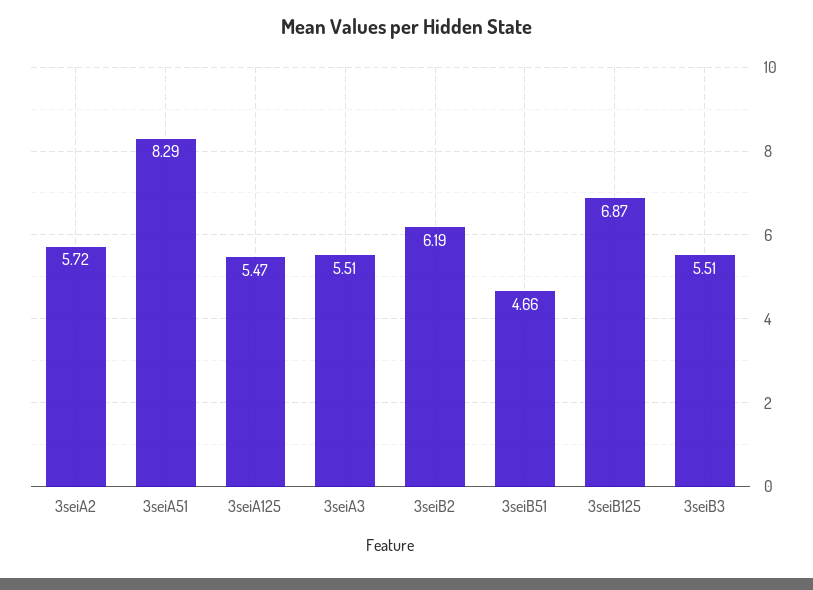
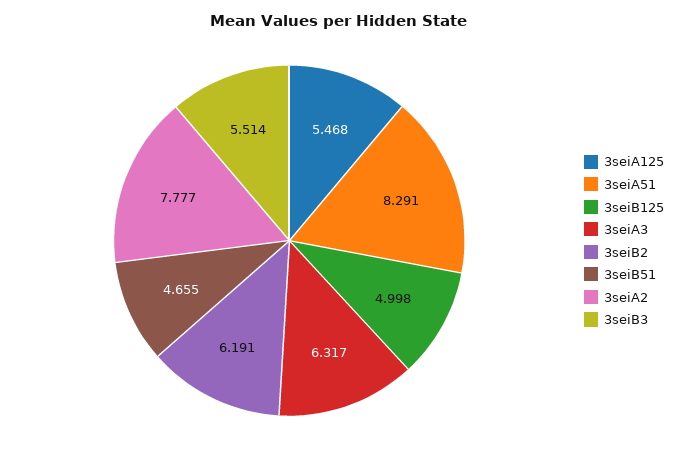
3seiA2: 5.72 -> 7.777
3seiA3: 5.51 -> 6.317
3seiB125: 6.87 -> 4.998

